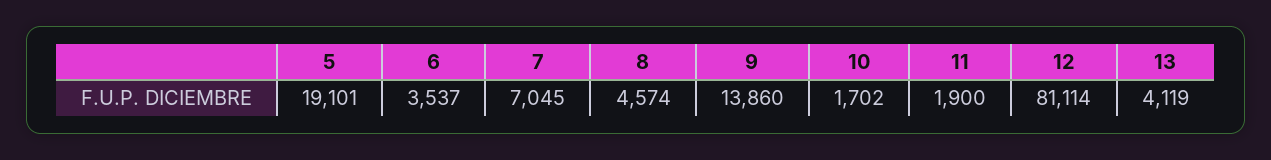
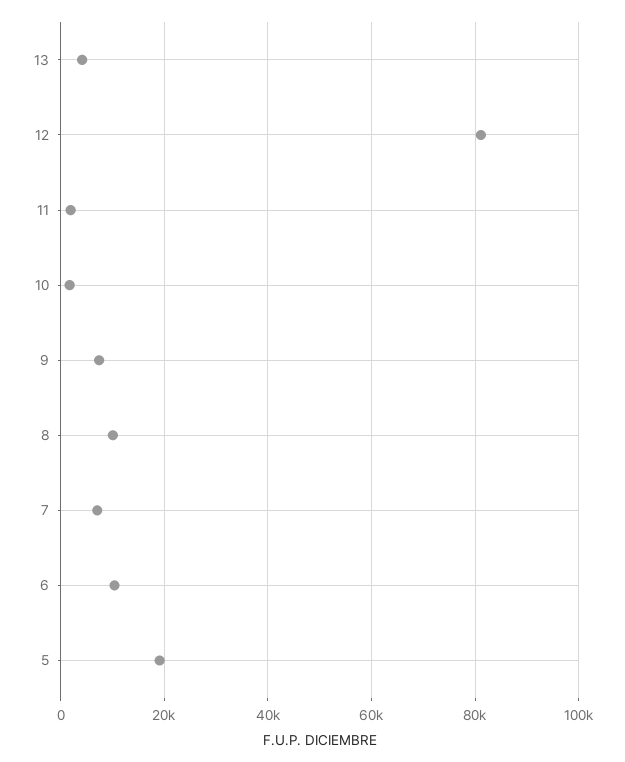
6: 3537 -> 10000
8: 4574 -> 10000
9: 13860 -> 8000

